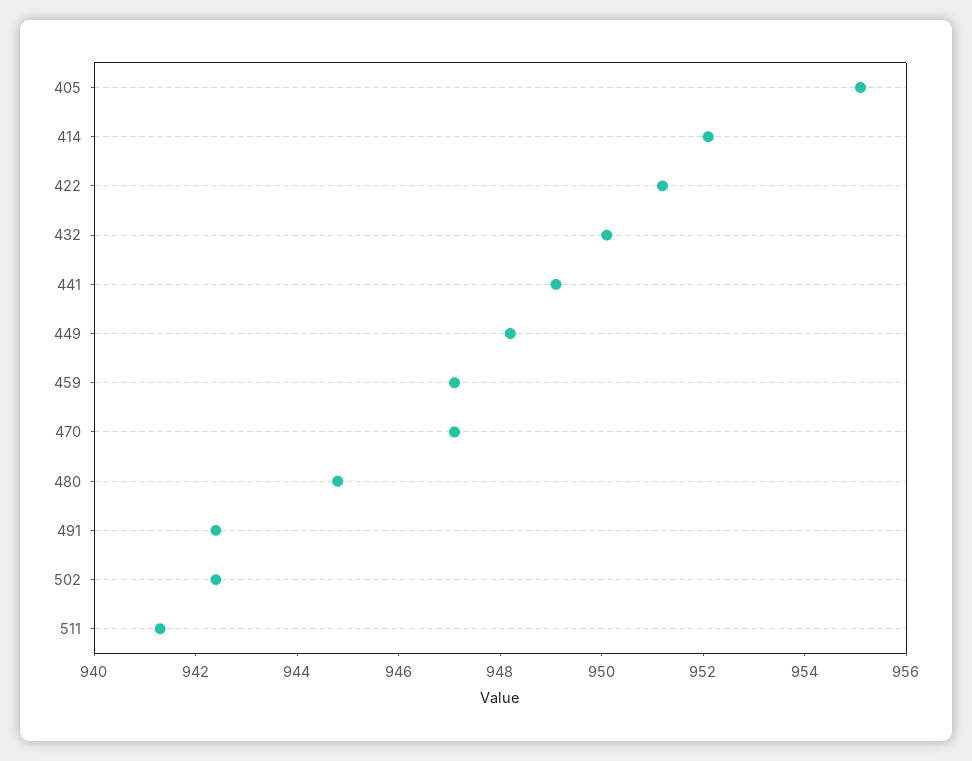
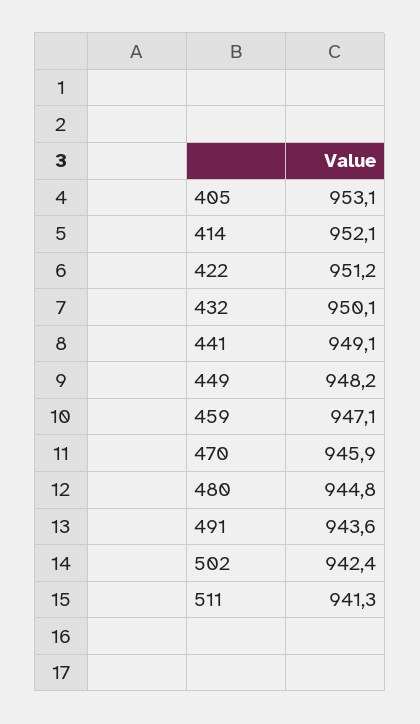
405: 955 -> 953.1
470: 947 -> 945.9
491: 942.5 -> 943.6

